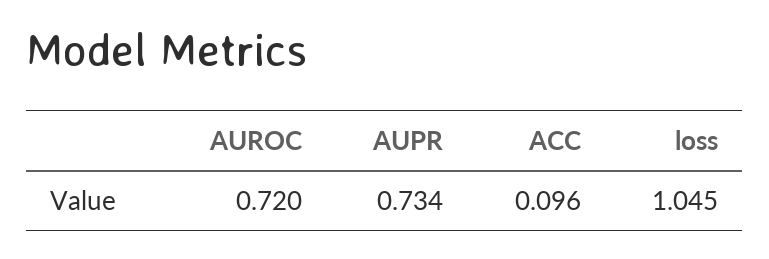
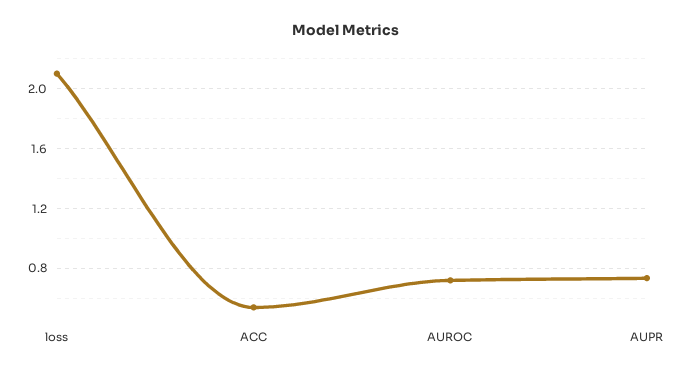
ACC: 0.096 -> 0.55
loss: 1.045 -> 2.1

